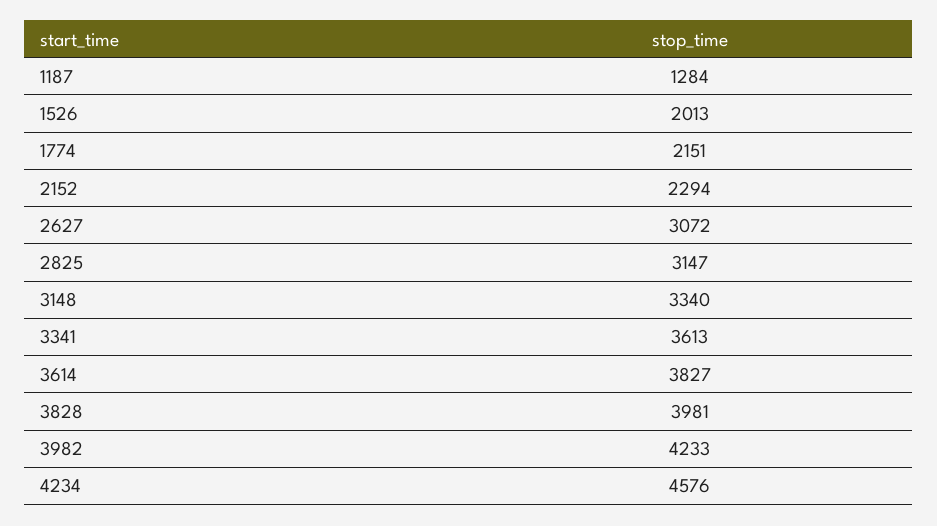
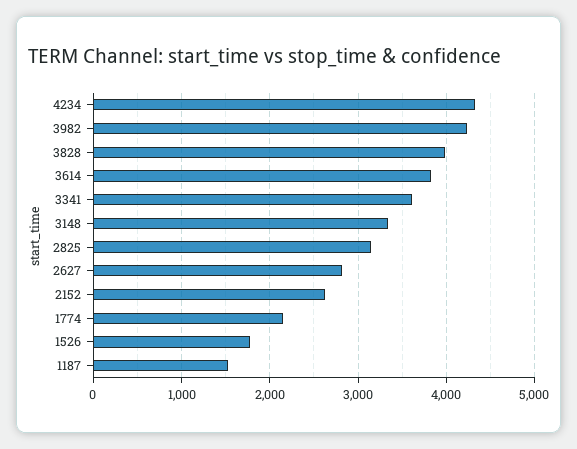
1187: 1284 -> 1500
1526: 2013 -> 1800
2152: 2294 -> 2600
2627: 3072 -> 2800
4234: 4576 -> 4300

